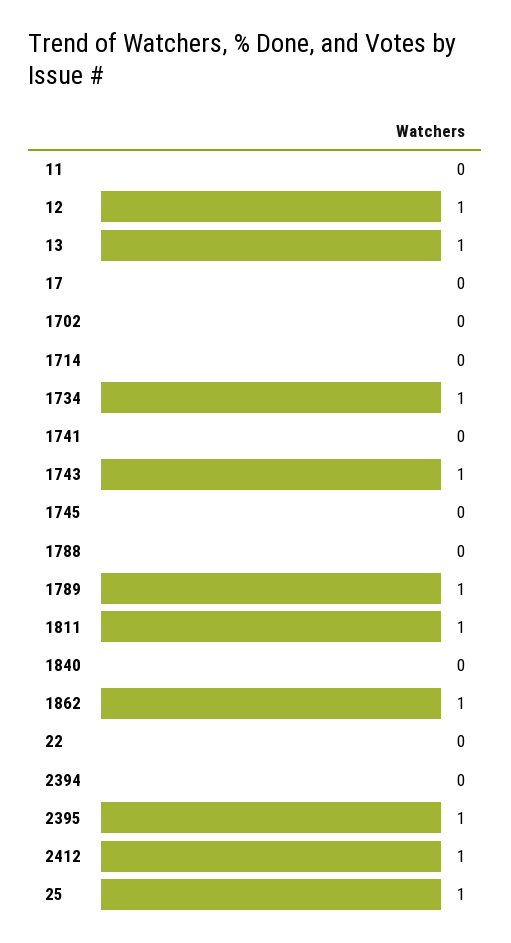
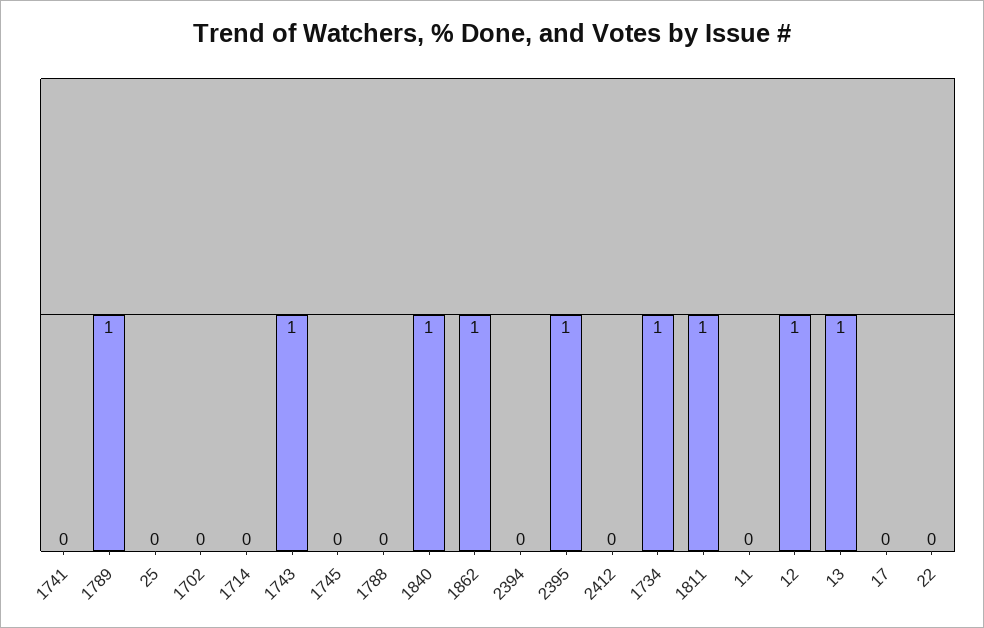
1840: 0 -> 1
2412: 1 -> 0
25: 1 -> 0

